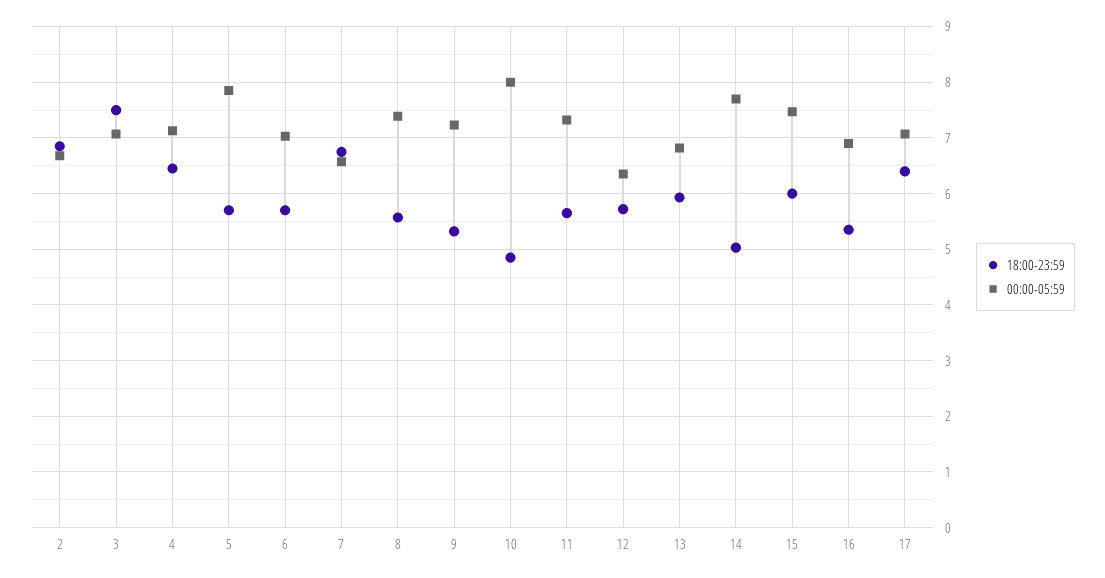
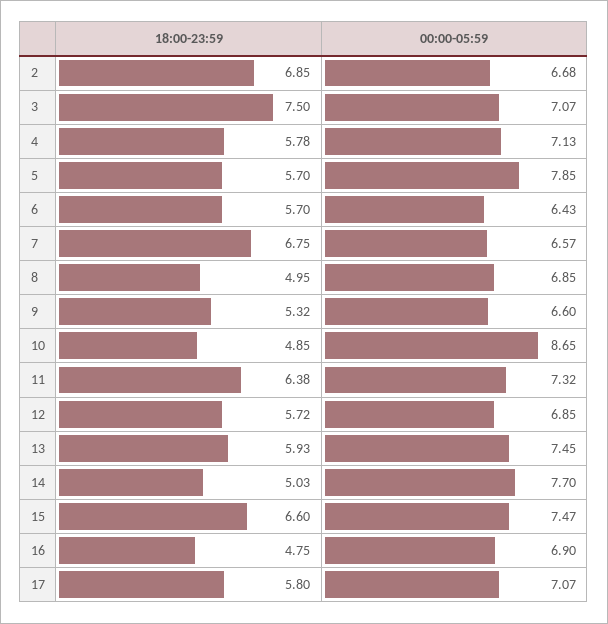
18:00-23:59, 4: 6.4 -> 5.78
00:00-05:59, 6: 7 -> 6.43
18:00-23:59, 8: 5.6 -> 4.95
00:00-05:59, 8: 7.4 -> 6.85
00:00-05:59, 9: 7.2 -> 6.6
00:00-05:59, 10: 8 -> 8.65
18:00-23:59, 11: 5.6 -> 6.38
00:00-05:59, 12: 6.4 -> 6.85
00:00-05:59, 13: 6.8 -> 7.45
18:00-23:59, 15: 6 -> 6.6
18:00-23:59, 16: 5.4 -> 4.75
18:00-23:59, 17: 6.4 -> 5.8

